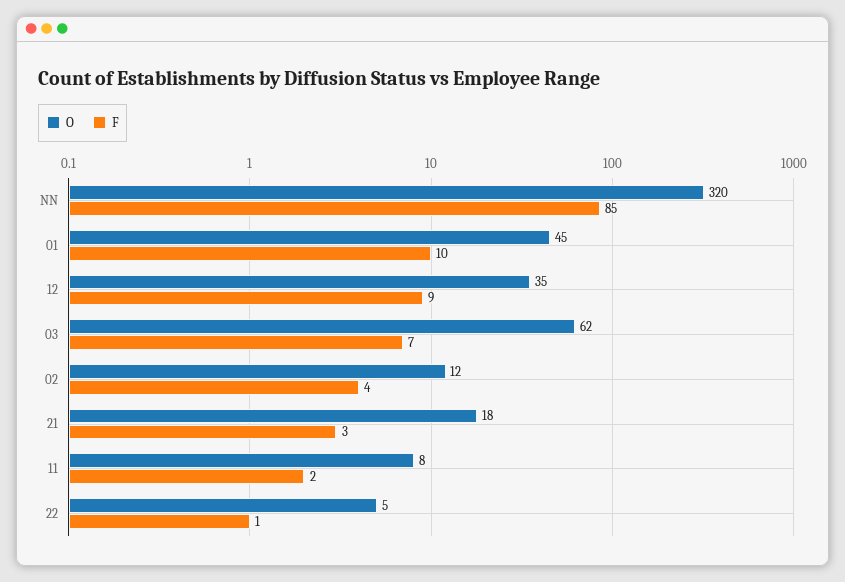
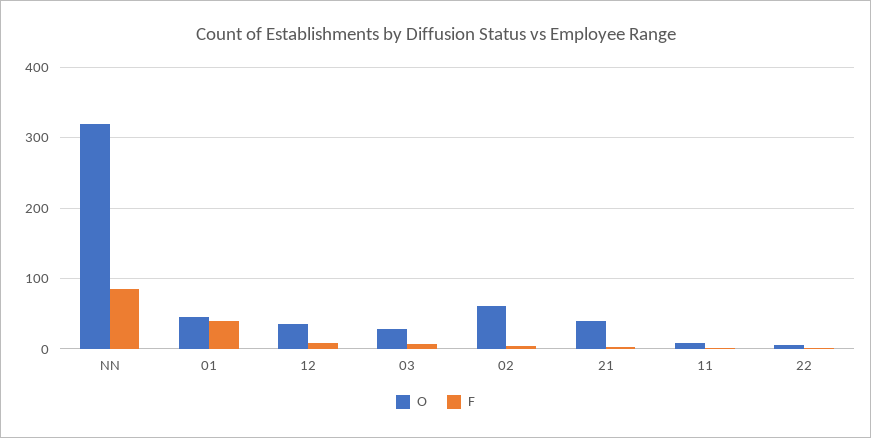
F, 01: 10 -> 40
O, 03: 62 -> 30
O, 02: 12 -> 60
O, 21: 18 -> 40

